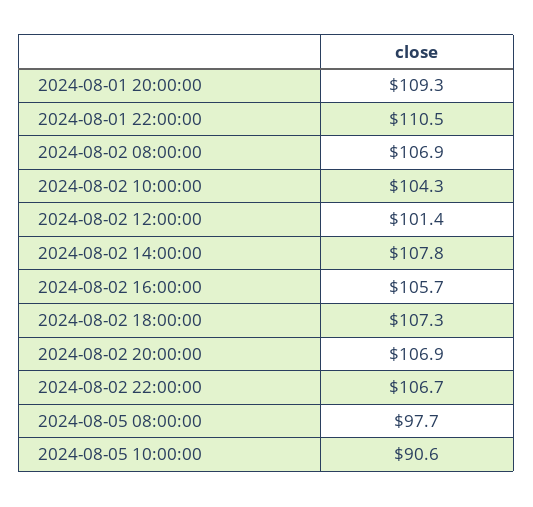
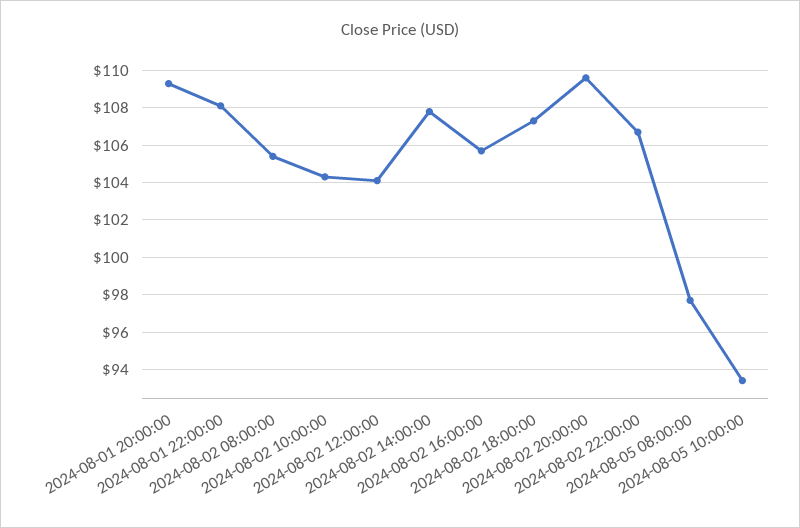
2024-08-01 22:00:00: 110.5 -> 108
2024-08-02 08:00:00: 106.9 -> 105.5
2024-08-02 12:00:00: 101.4 -> 104
2024-08-02 20:00:00: 106.9 -> 109.5
2024-08-05 10:00:00: 90.6 -> 93.5

